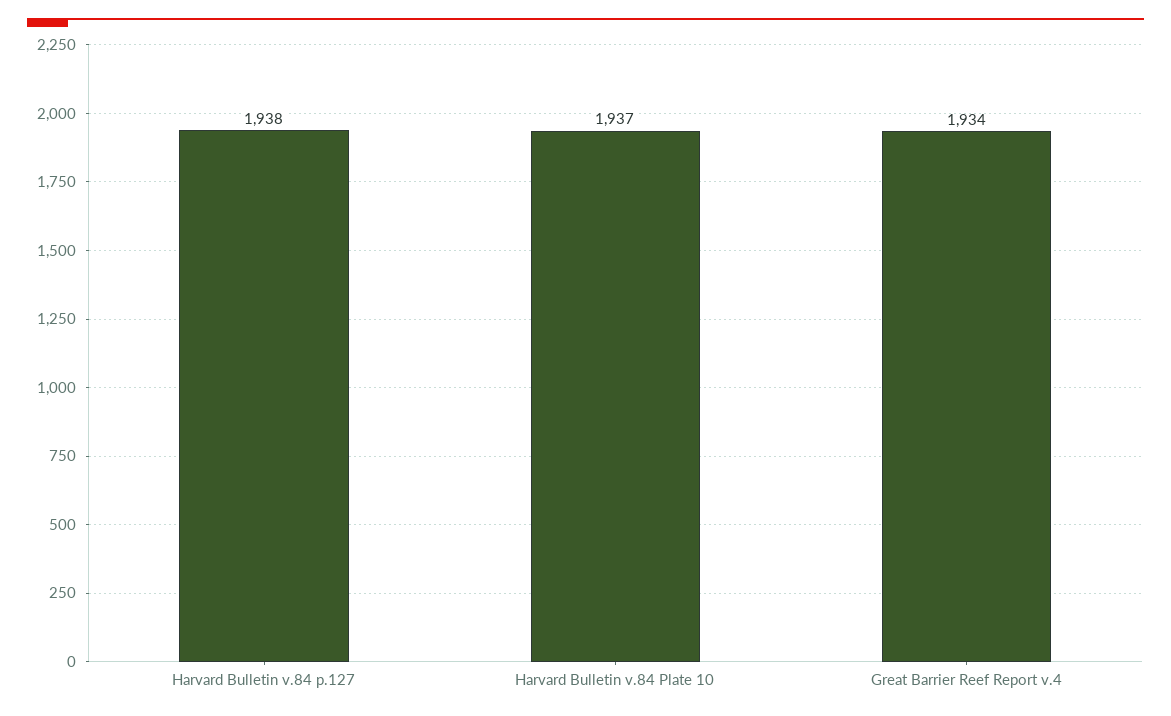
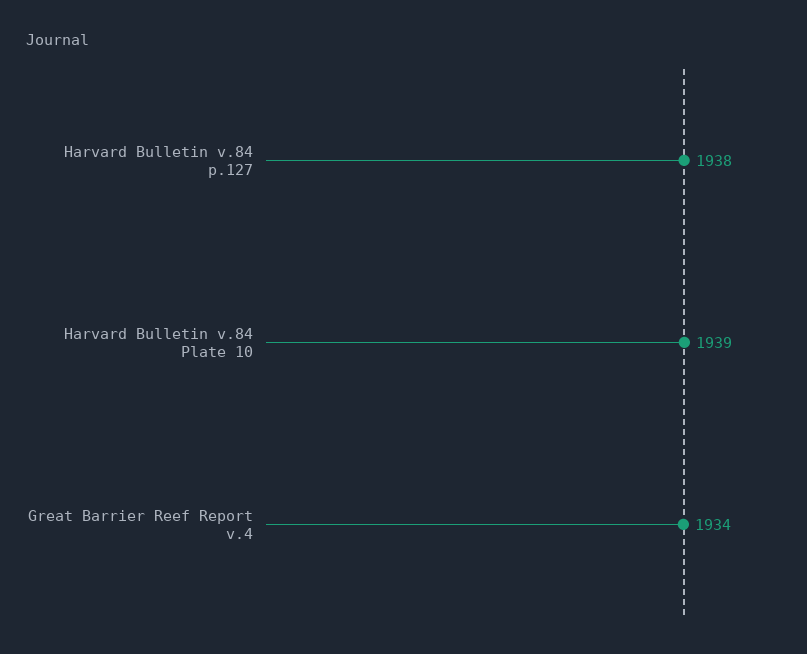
Harvard Bulletin v.84 Plate 10: 1937 -> 1939

